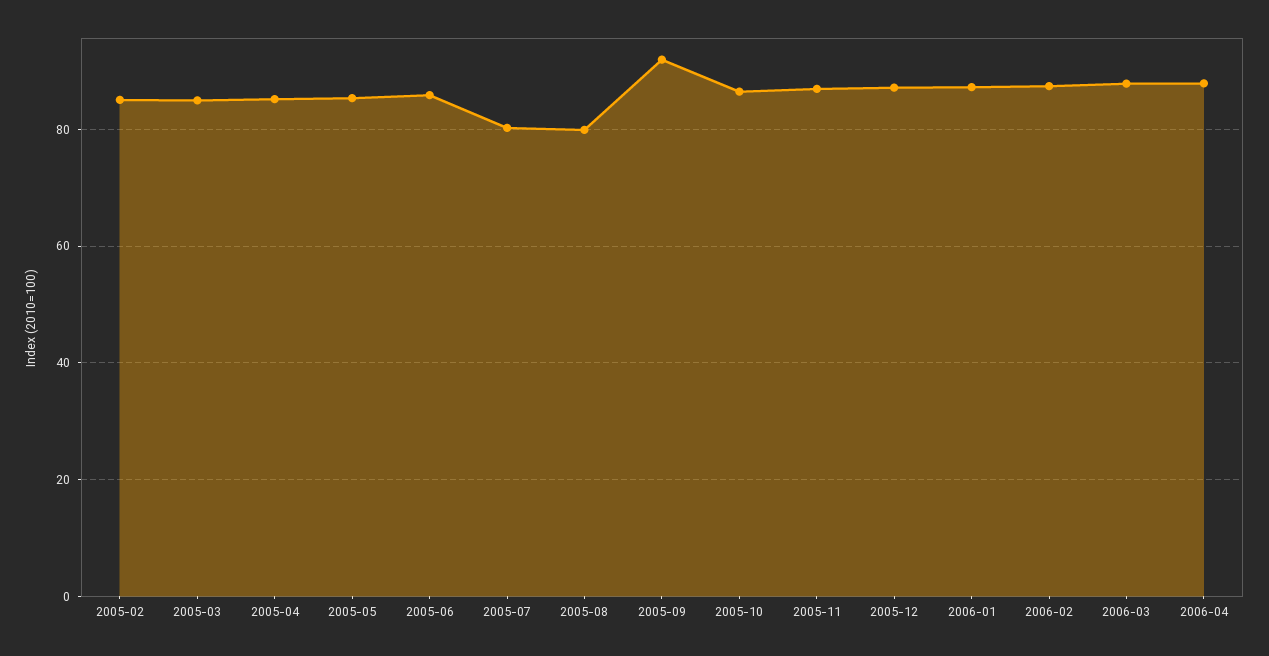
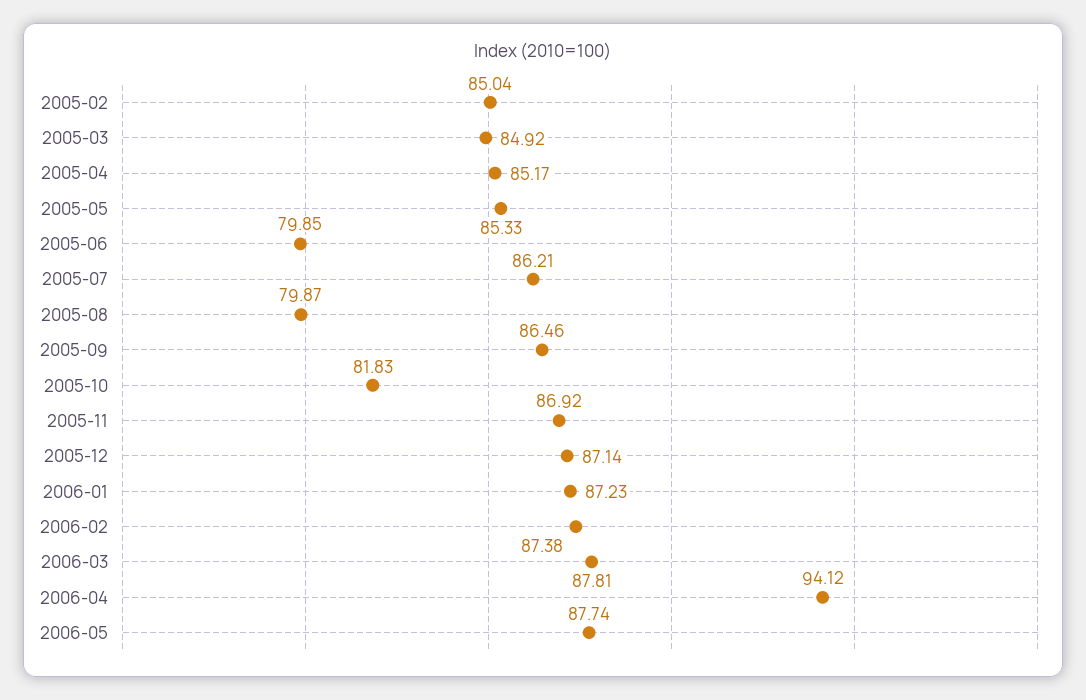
2005-06: 86 -> 79.85
2005-07: 80 -> 86.21
2005-09: 92 -> 86.46
2005-10: 86 -> 81.83
2006-04: 88 -> 94.12
2006-05: none -> 87.74

